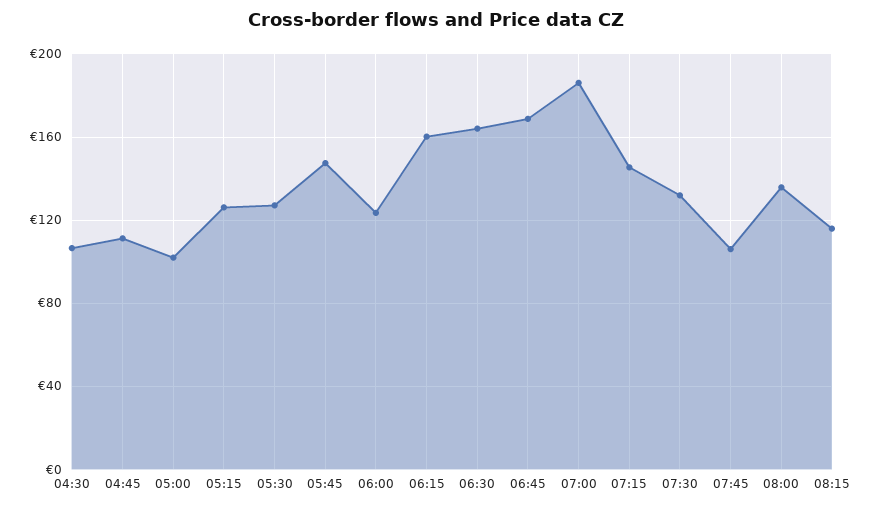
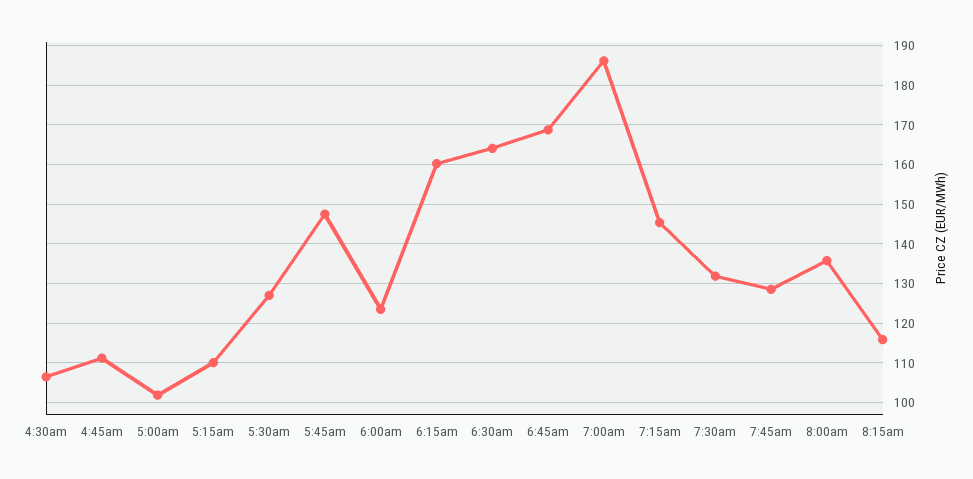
05:15: 125 -> 110
07:45: 105 -> 128

